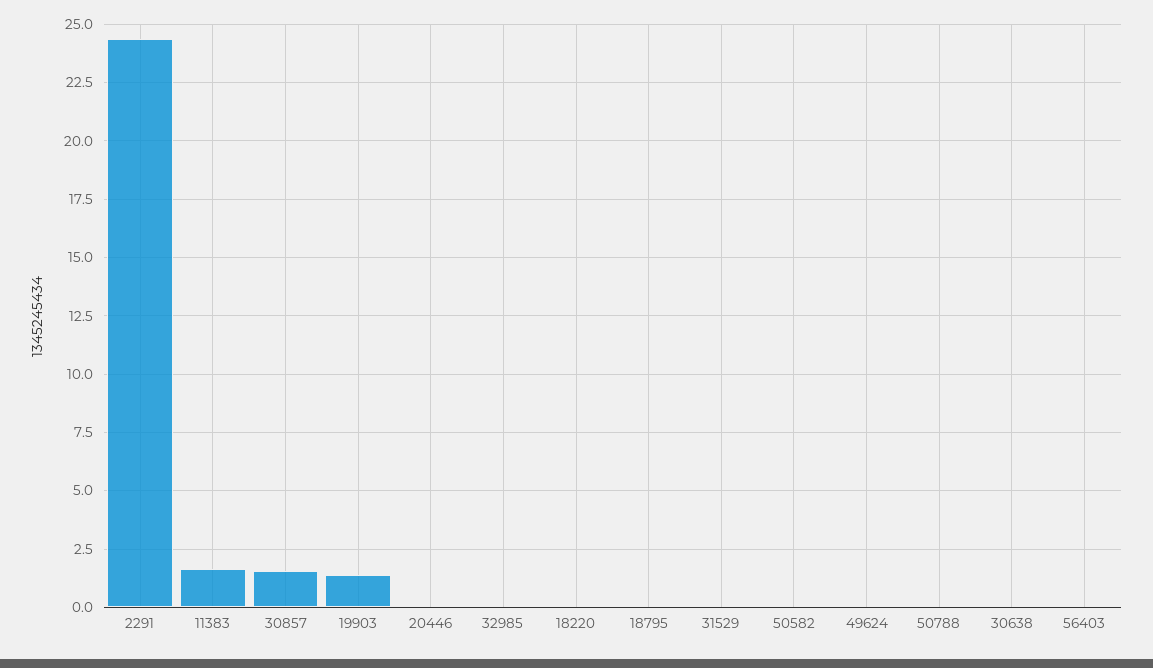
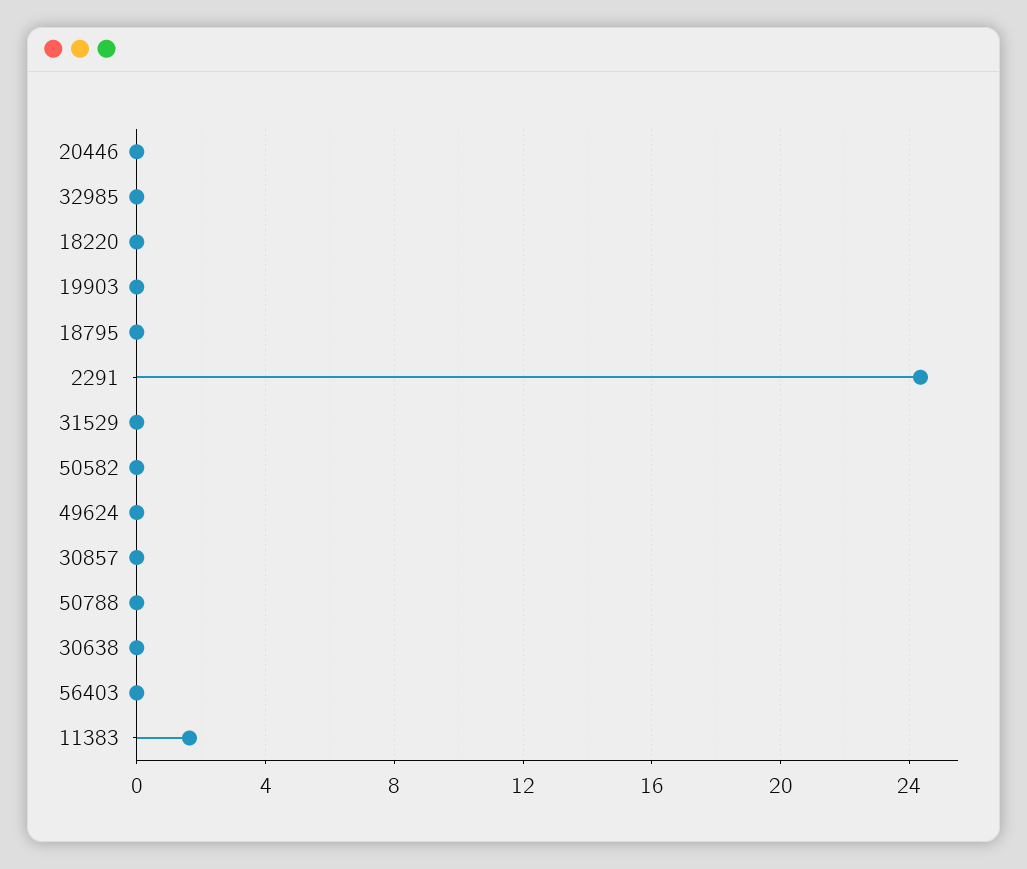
30857: 1.5 -> 0
19903: 1.5 -> 0

